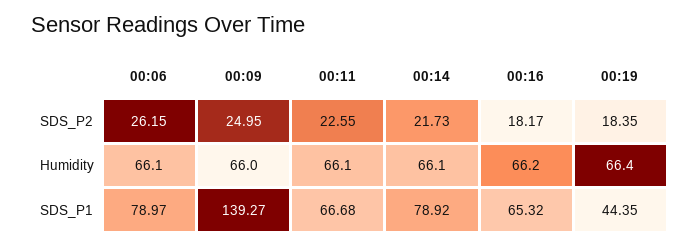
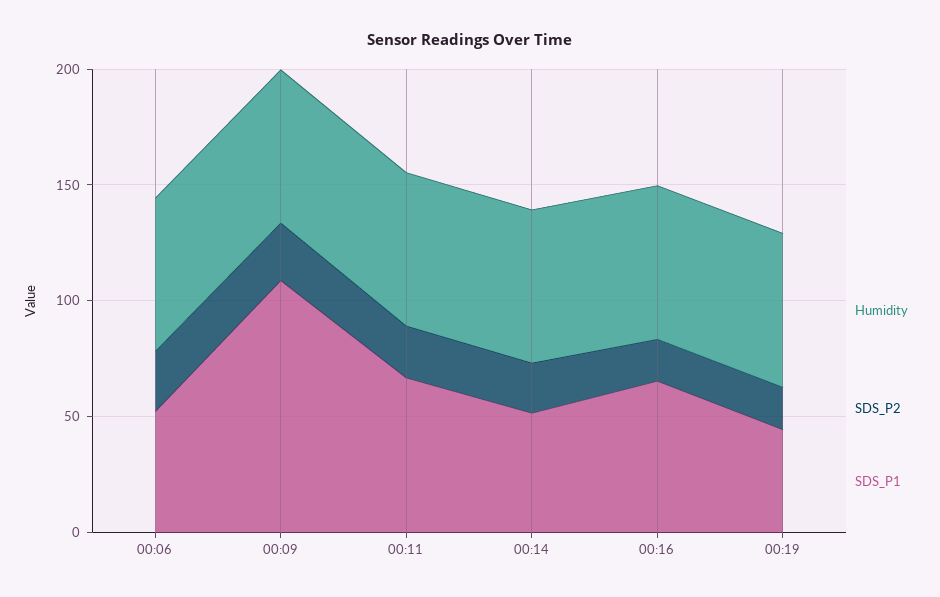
SDS_P1, 00:06: 78.97 -> 50
SDS_P1, 00:09: 139.27 -> 110
SDS_P1, 00:14: 78.92 -> 50

